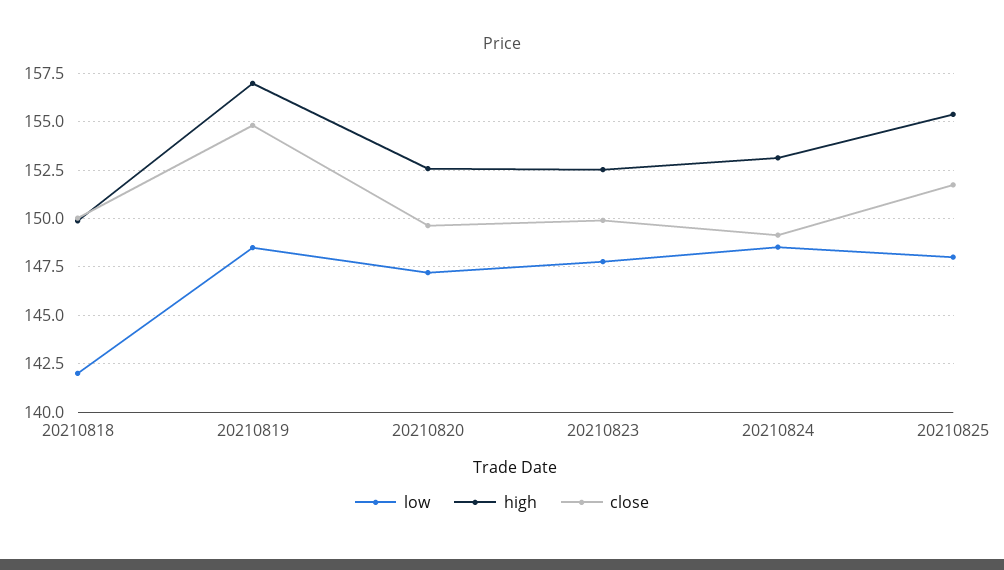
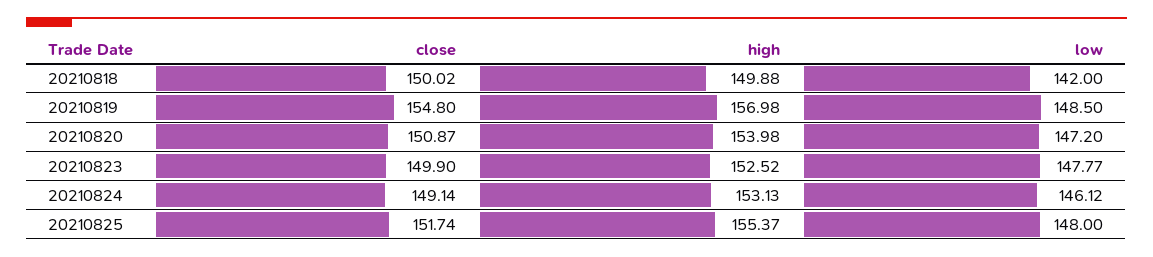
high, 20210820: 152.5 -> 153.98
close, 20210820: 149.5 -> 150.87
low, 20210824: 148.5 -> 146.12

